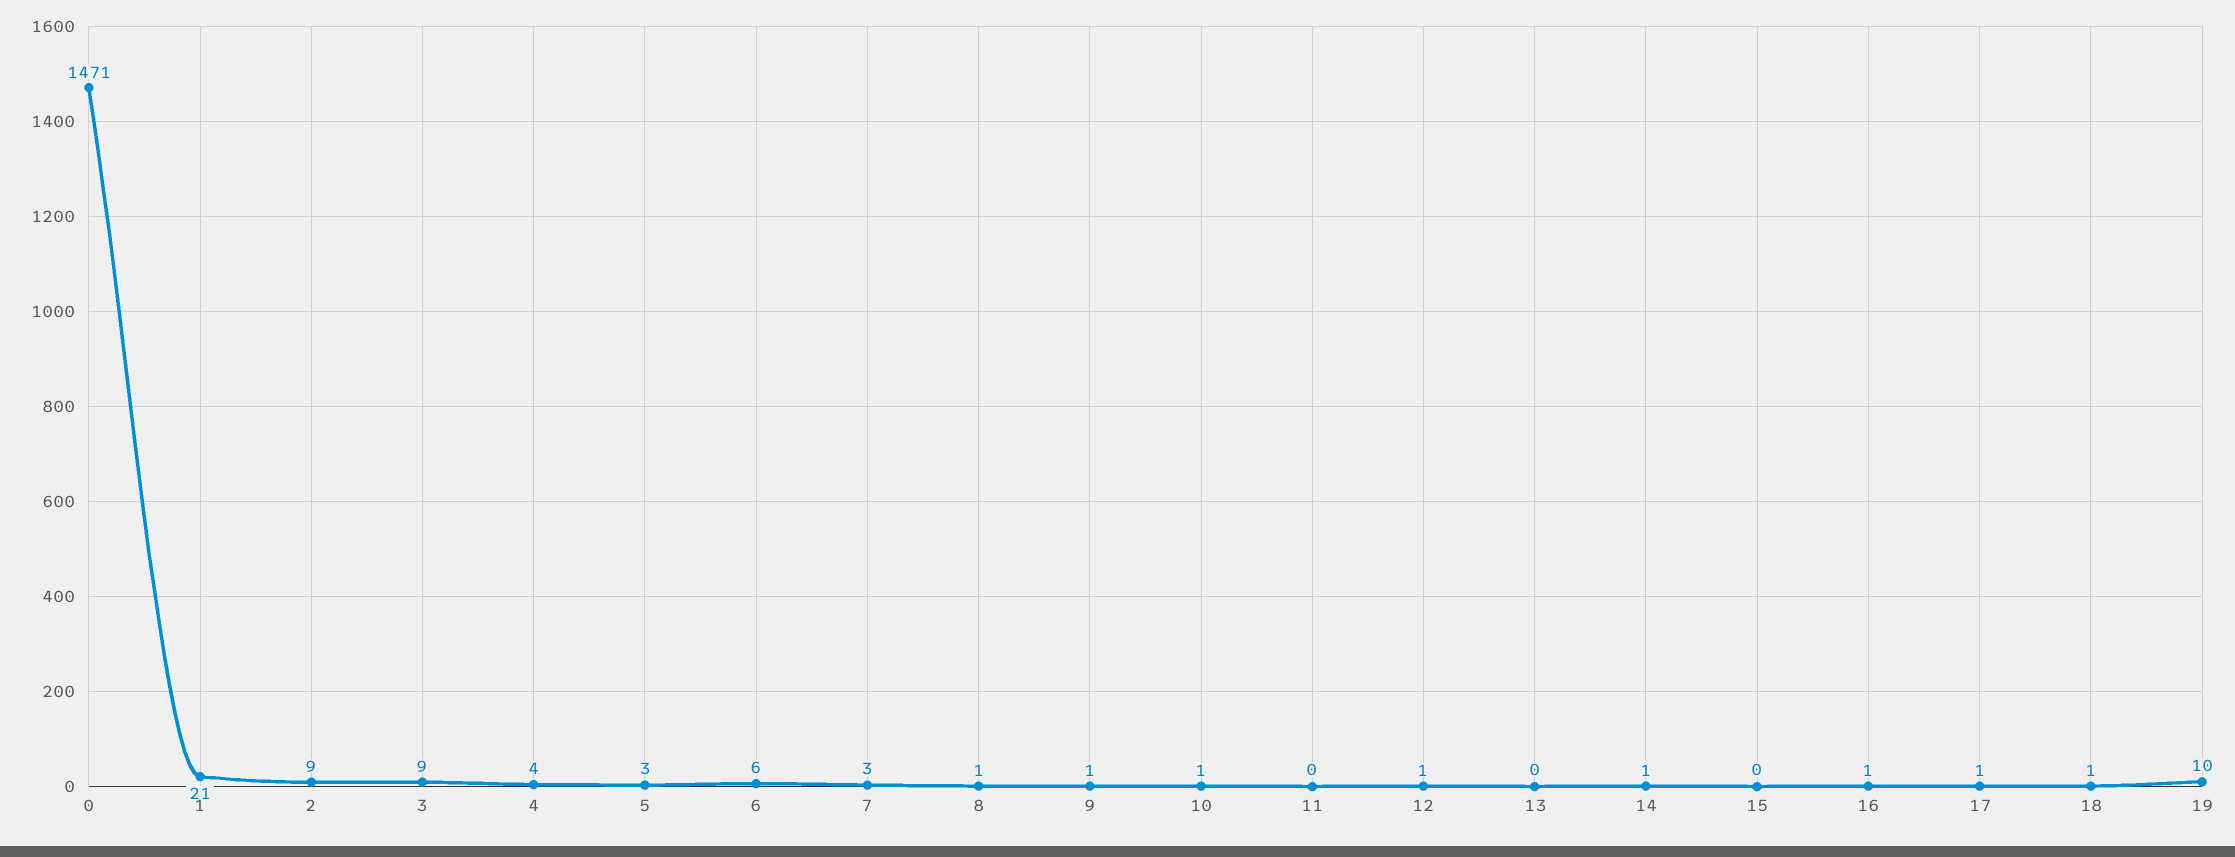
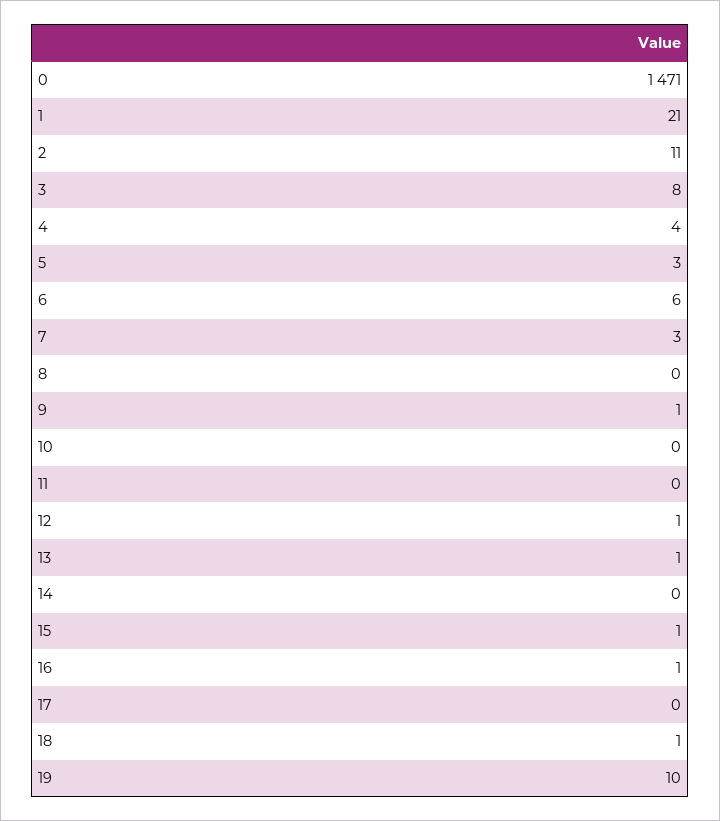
2: 9 -> 11
3: 9 -> 8
8: 1 -> 0
10: 1 -> 0
13: 0 -> 1
14: 1 -> 0
15: 0 -> 1
17: 1 -> 0

